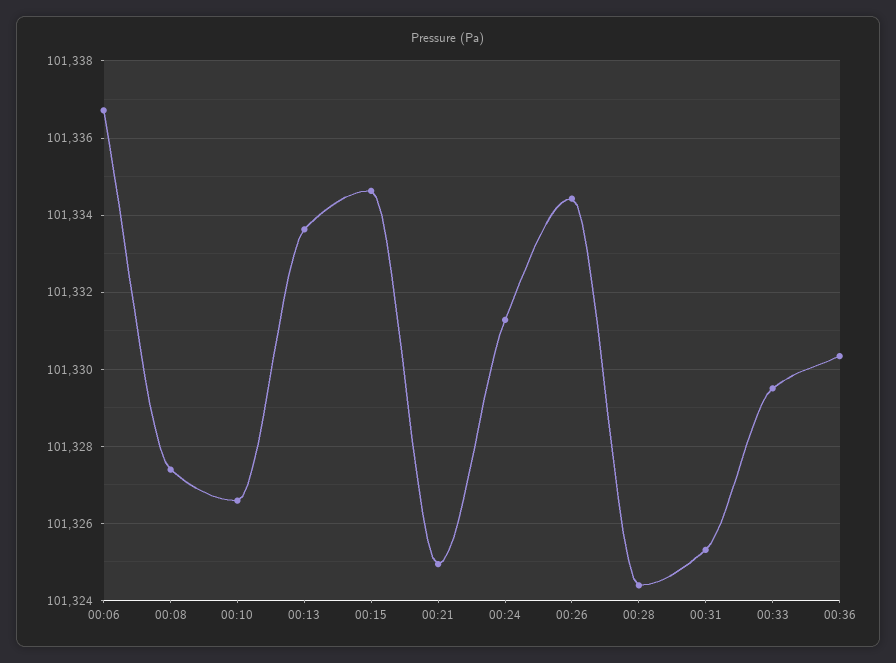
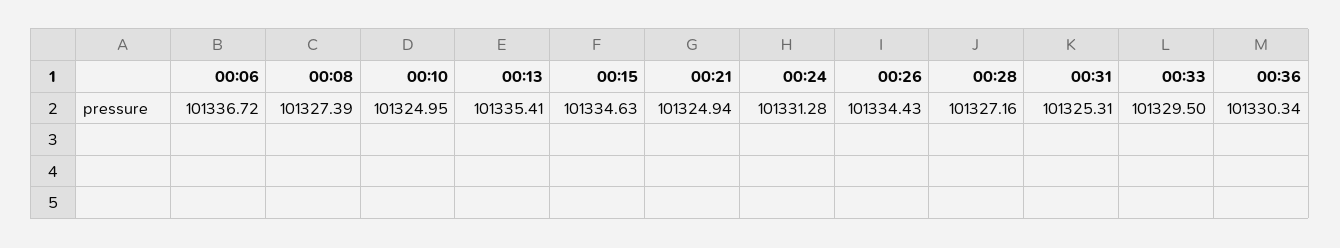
00:10: 101326.6 -> 101324.95
00:13: 101333.6 -> 101335.41
00:28: 101324.4 -> 101327.16

